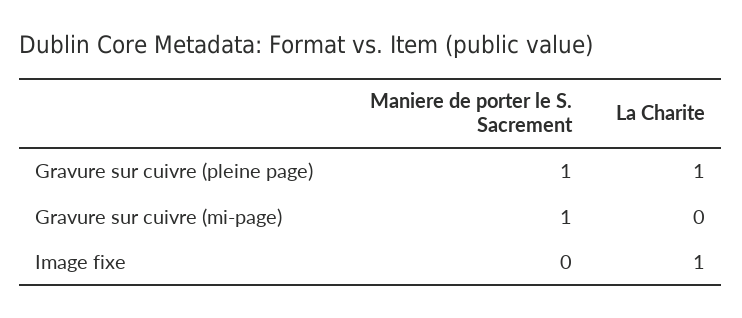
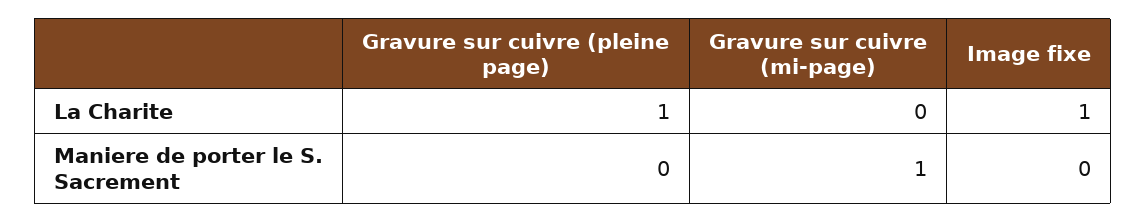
Maniere de porter le S. Sacrement, Gravure sur cuivre (pleine page): 1 -> 0

